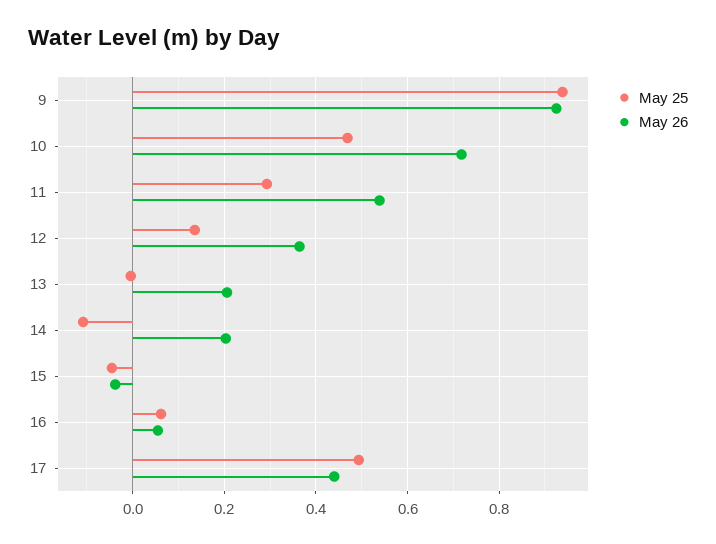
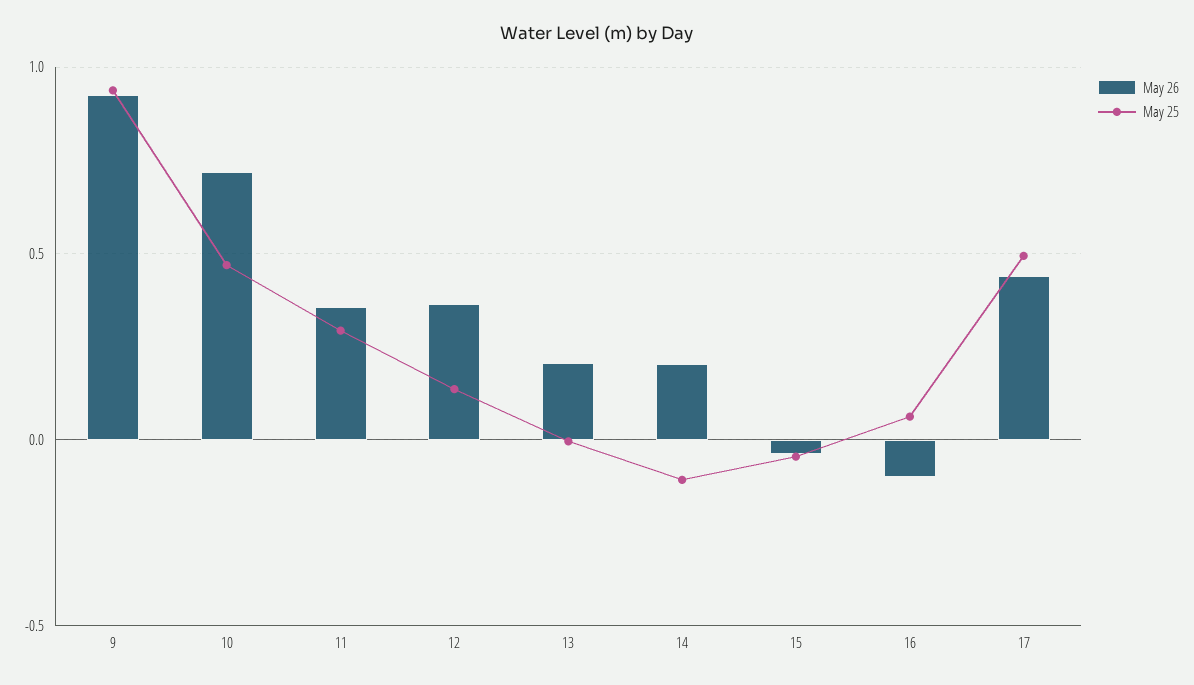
May 26, 11: 0.54 -> 0.35
May 26, 16: 0.06 -> -0.1

